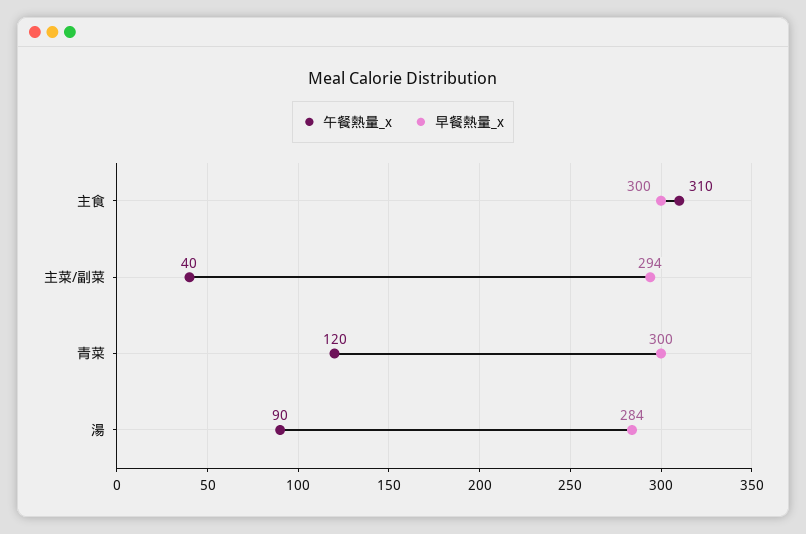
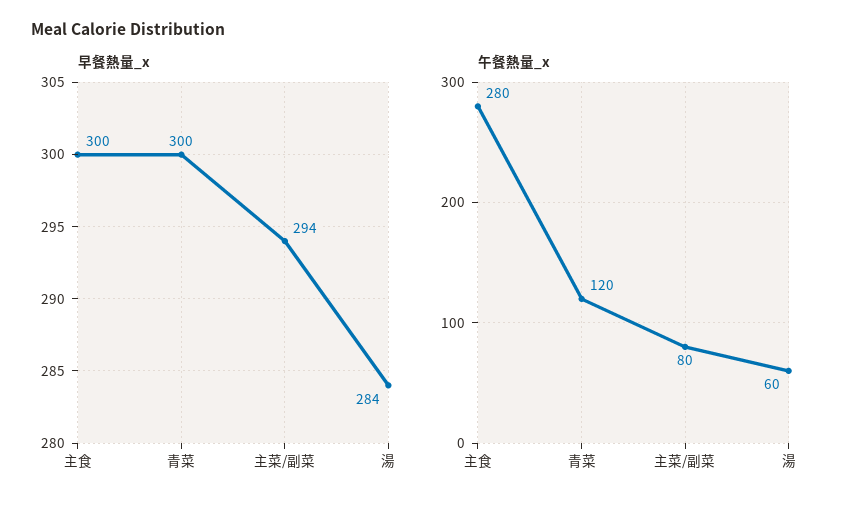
午餐熱量_x, 主食: 310 -> 280
午餐熱量_x, 主菜/副菜: 40 -> 80
午餐熱量_x, 湯: 90 -> 60

